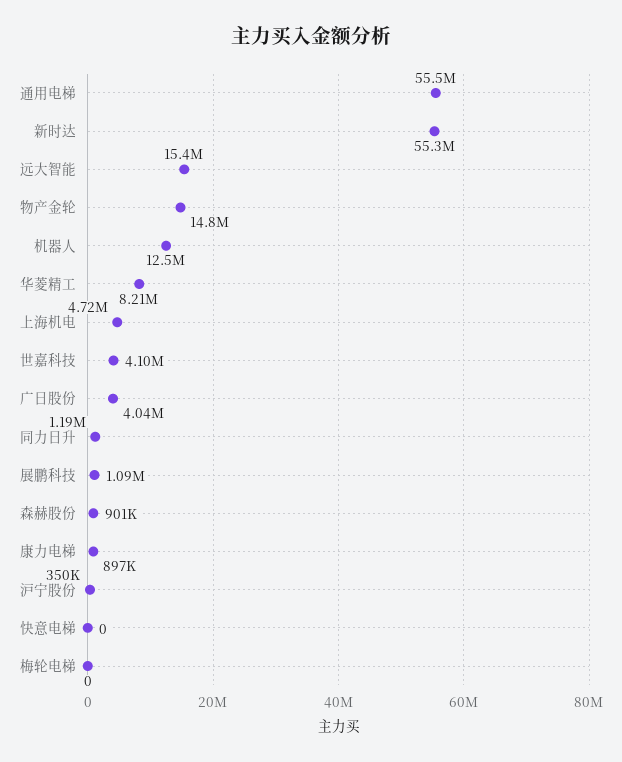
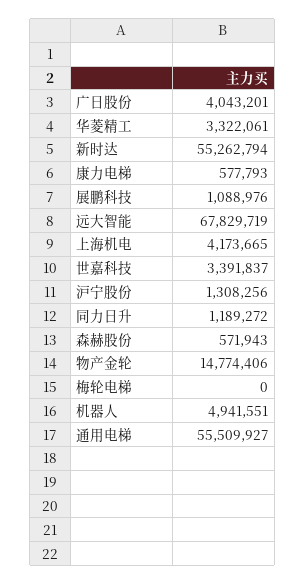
远大智能: 15400000 -> 67829719
机器人: 12500000 -> 4941551
华菱精工: 8210000 -> 3322061
上海机电: 4720000 -> 4173665
世嘉科技: 4100000 -> 3391837
森赫股份: 901000 -> 571943
康力电梯: 897000 -> 577793
沪宁股份: 350000 -> 1308256
快意电梯: 0 -> none

